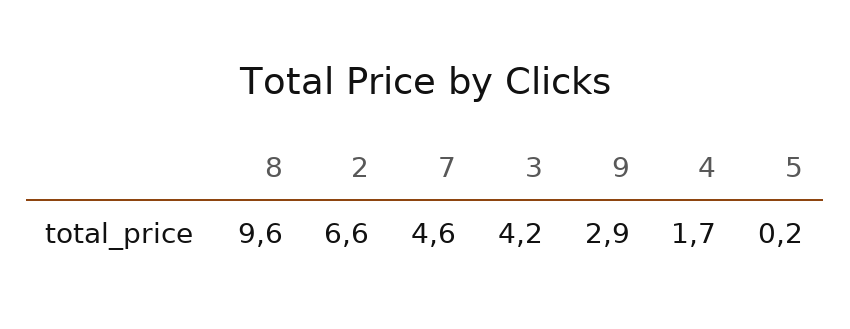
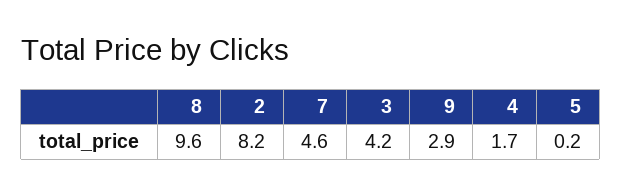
2: 6.6 -> 8.2

